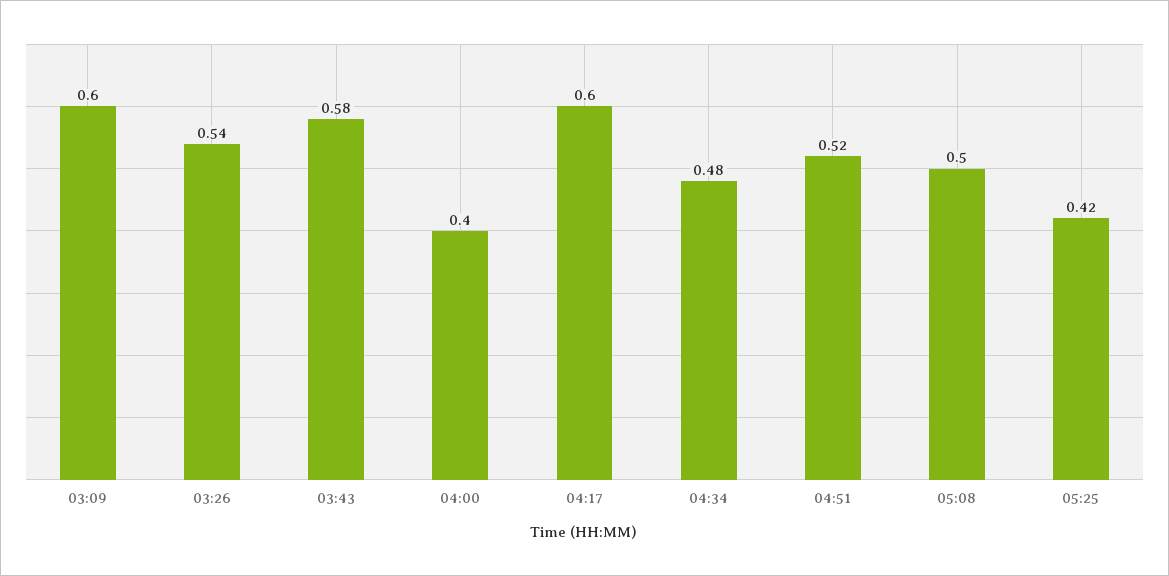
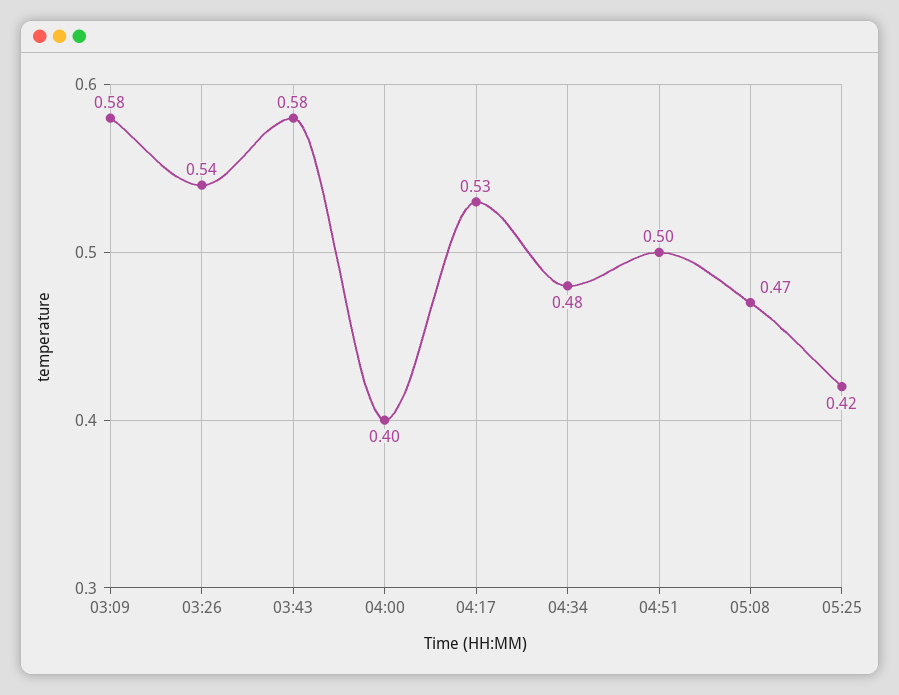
03:09: 0.6 -> 0.58
04:17: 0.6 -> 0.53
04:51: 0.52 -> 0.5
05:08: 0.5 -> 0.47

